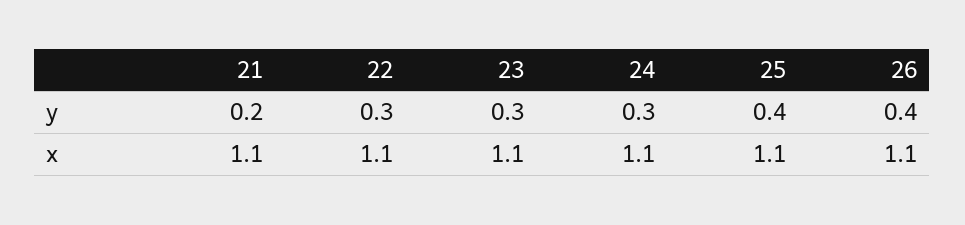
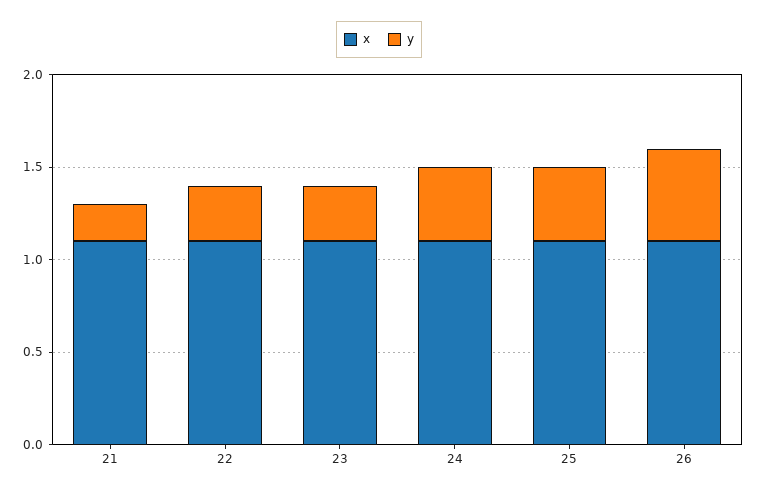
y, 24: 0.3 -> 0.4
y, 26: 0.4 -> 0.5

